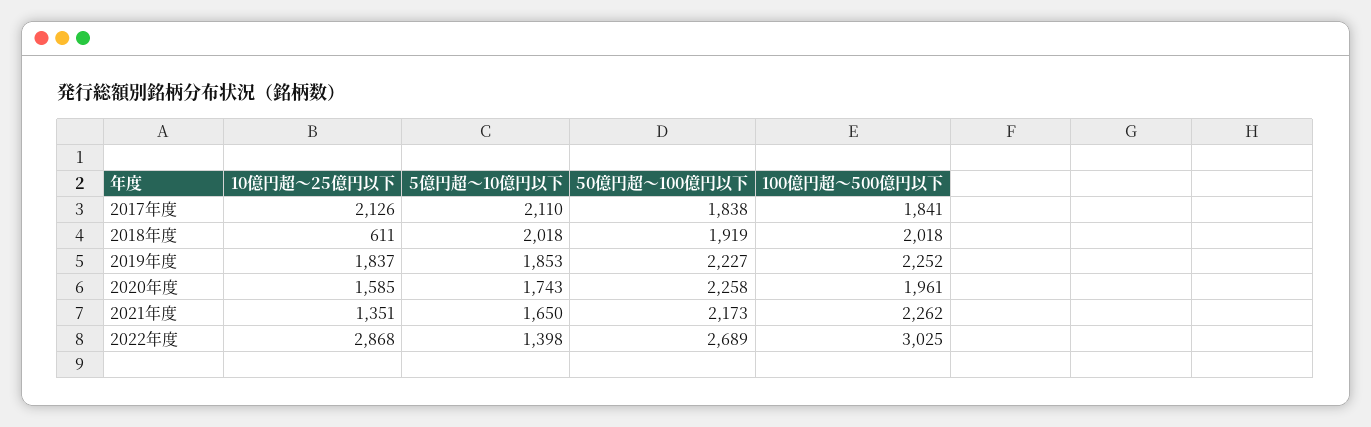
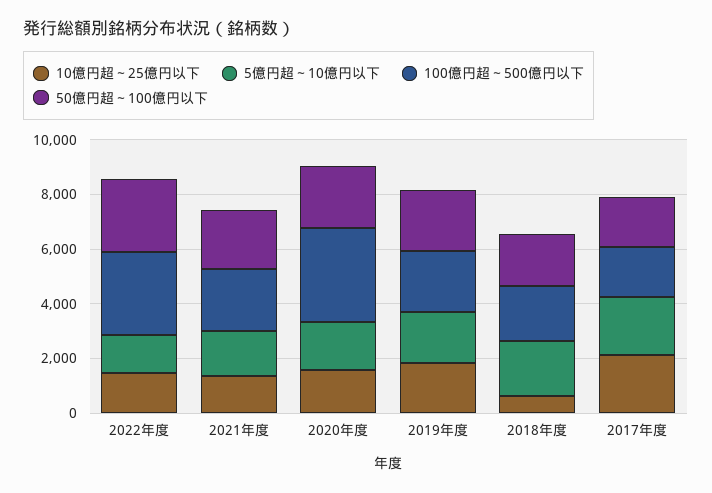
100億円超～500億円以下, 2020年度: 1961 -> 3500
10億円超～25億円以下, 2022年度: 2868 -> 1500

